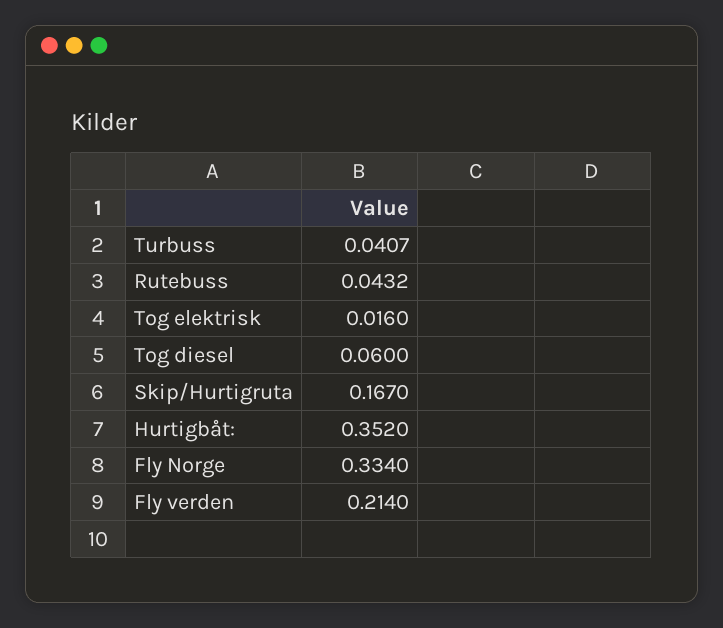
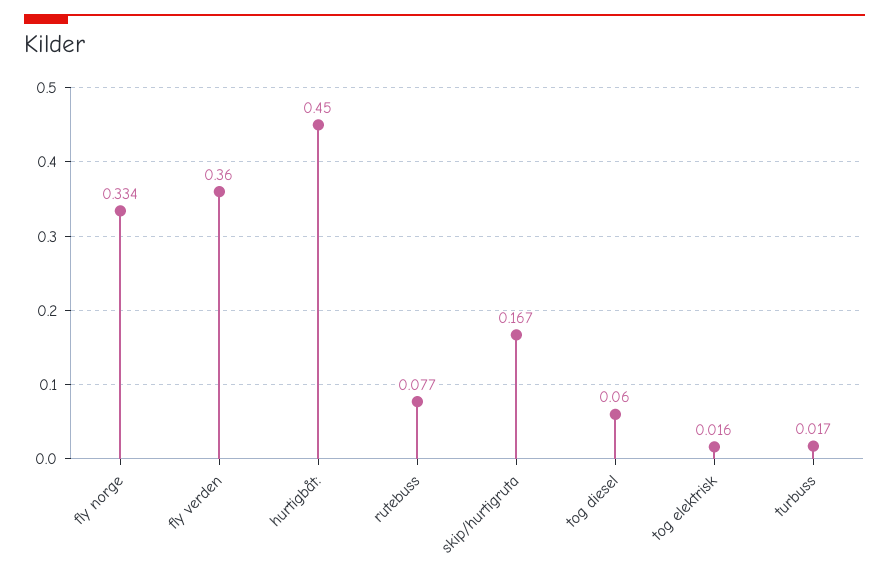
Turbuss: 0.0407 -> 0.017
Rutebuss: 0.0432 -> 0.077
Hurtigbåt:: 0.352 -> 0.45
Fly verden: 0.214 -> 0.36

